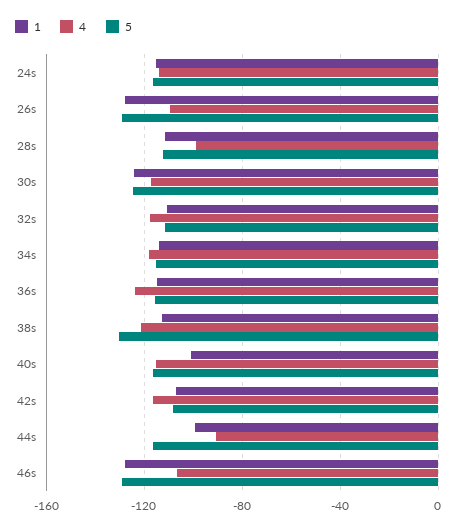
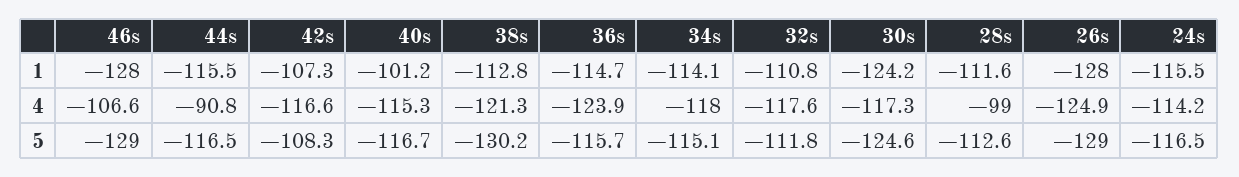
4, 26s: -110 -> -124.9
1, 44s: -100 -> -115.5

